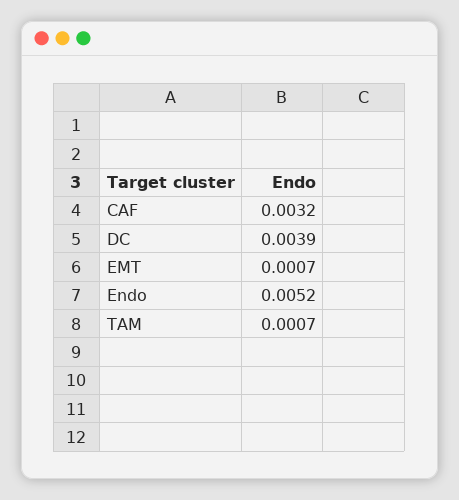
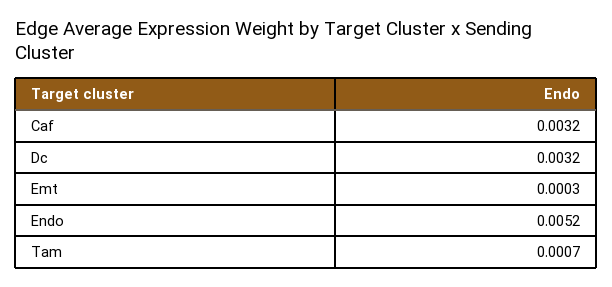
DC: 0.0039 -> 0.0032
EMT: 0.0007 -> 0.0003

